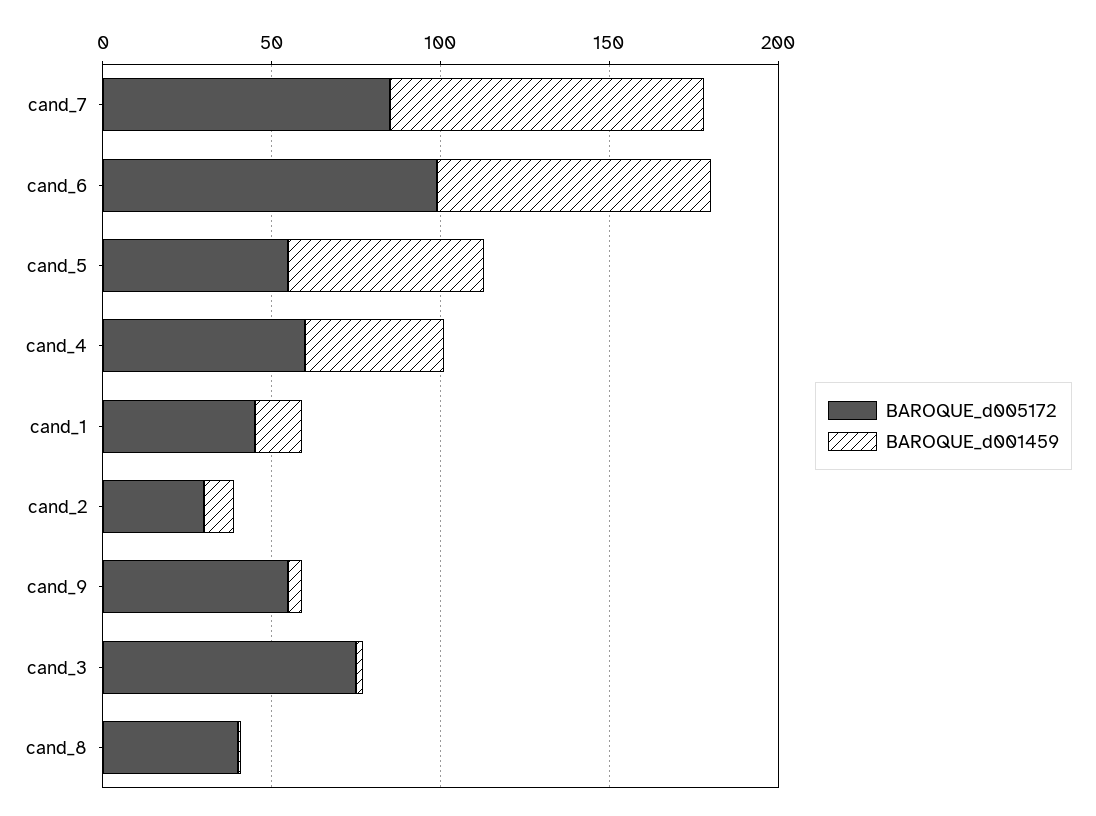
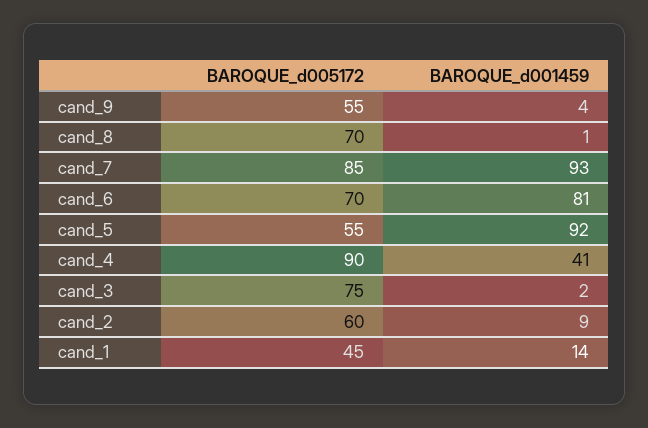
BAROQUE_d005172, cand_6: 100 -> 70
BAROQUE_d001459, cand_5: 60 -> 92
BAROQUE_d005172, cand_4: 60 -> 90
BAROQUE_d005172, cand_2: 30 -> 60
BAROQUE_d005172, cand_8: 40 -> 70

